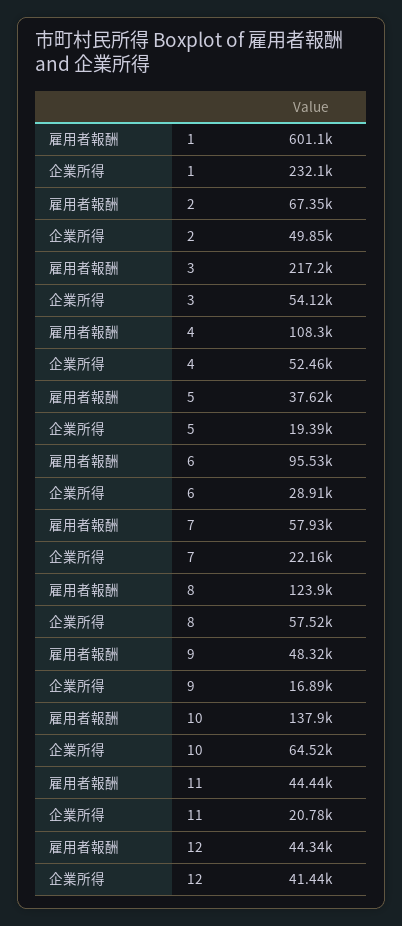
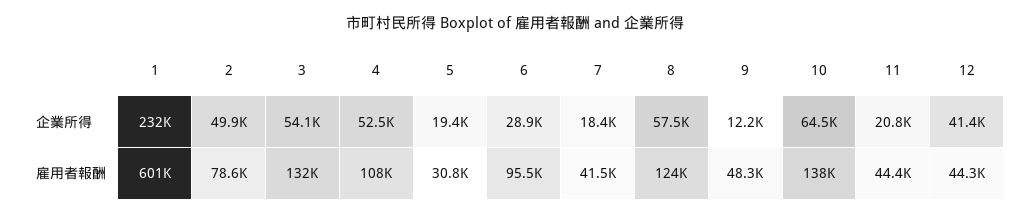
雇用者報酬, 2: 67350 -> 78600
雇用者報酬, 3: 217200 -> 132000
雇用者報酬, 5: 37620 -> 30800
雇用者報酬, 7: 57930 -> 41500
企業所得, 7: 22160 -> 18400
企業所得, 9: 16890 -> 12200

